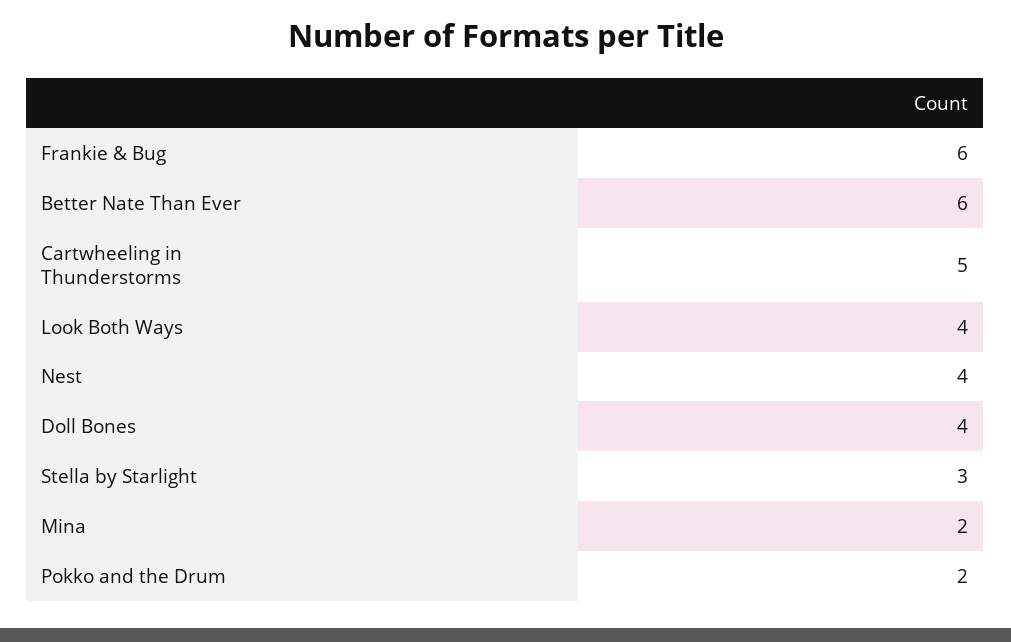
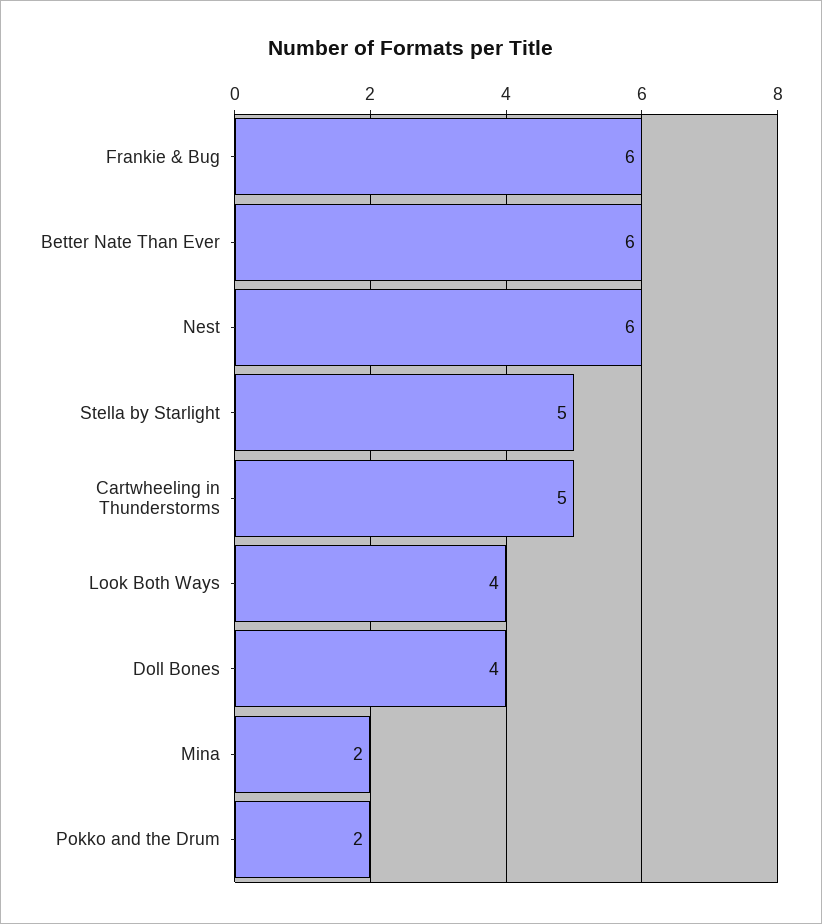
Nest: 4 -> 6
Stella by Starlight: 3 -> 5

